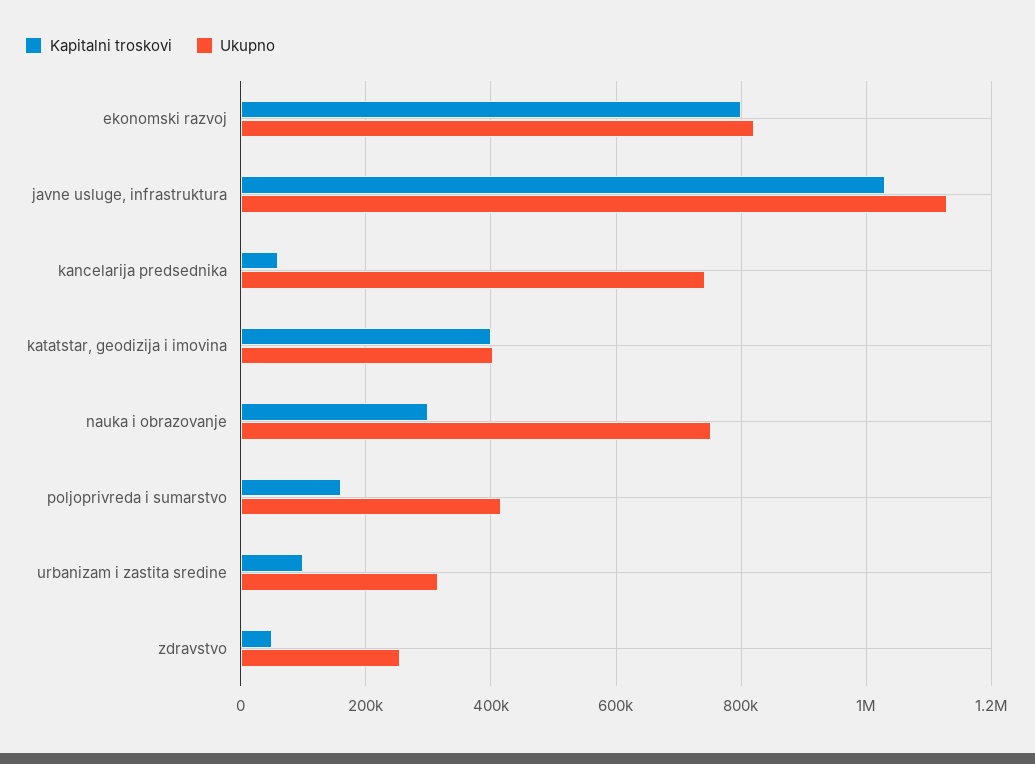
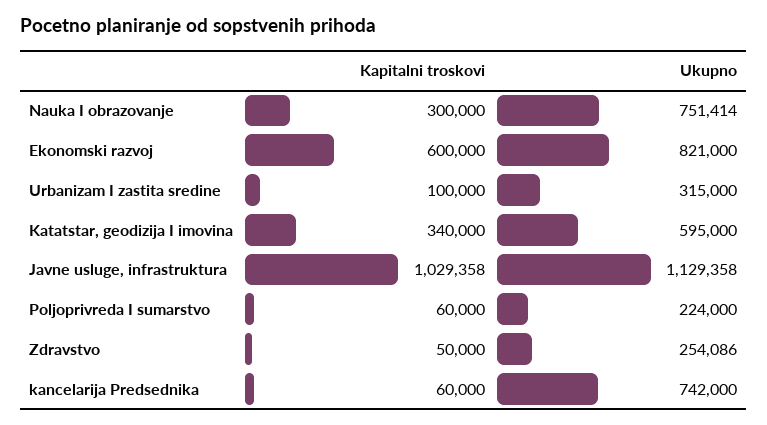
Kapitalni troskovi, ekonomski razvoj: 800000 -> 600000
Kapitalni troskovi, katatstar, geodizija i imovina: 400000 -> 340000
Ukupno, katatstar, geodizija i imovina: 400000 -> 595000
Kapitalni troskovi, poljoprivreda i sumarstvo: 160000 -> 60000
Ukupno, poljoprivreda i sumarstvo: 420000 -> 224000

